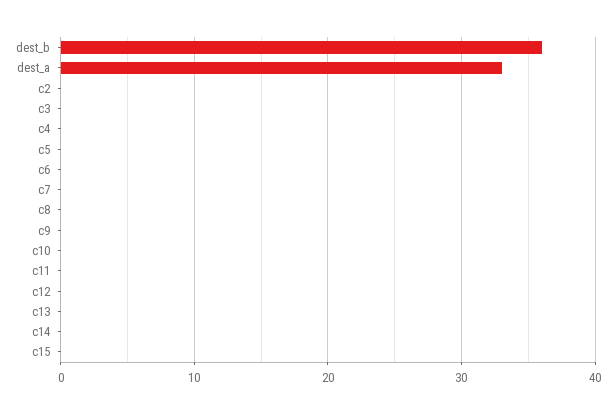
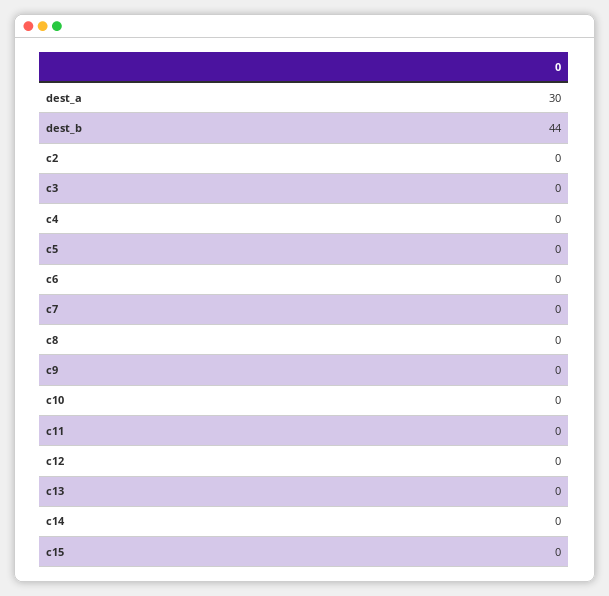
dest_b: 36 -> 44
dest_a: 33 -> 30

